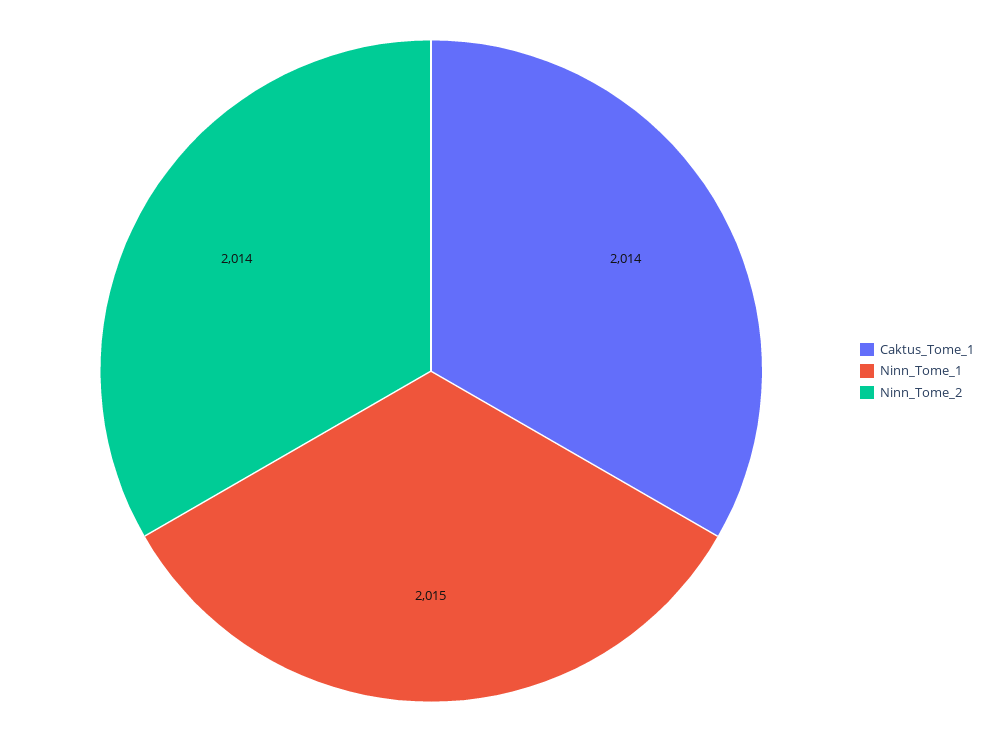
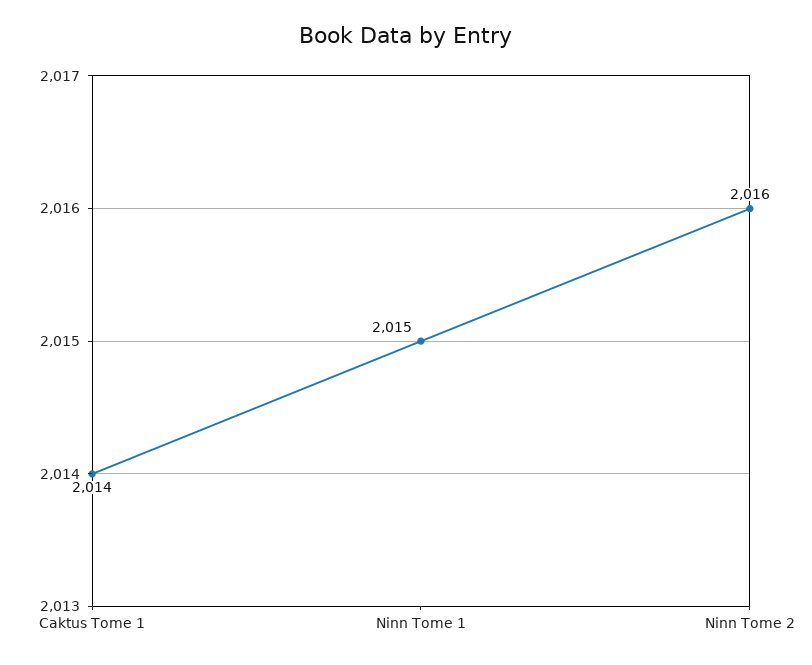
Ninn_Tome_2: 2014 -> 2016

